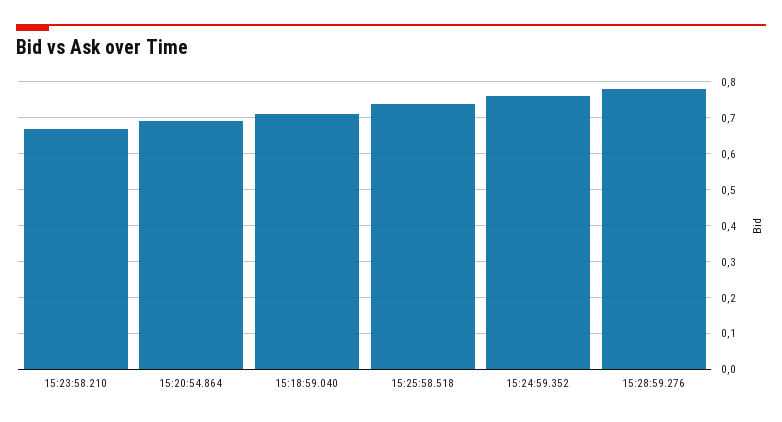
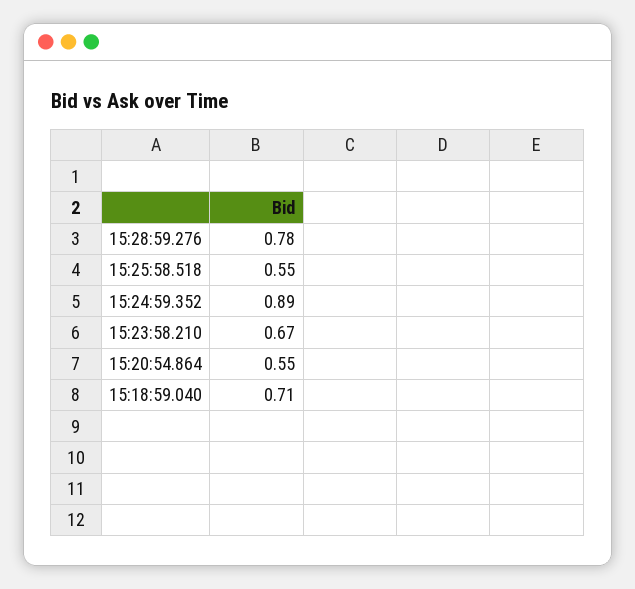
15:20:54.864: 0.7 -> 0.55
15:25:58.518: 0.75 -> 0.55
15:24:59.352: 0.75 -> 0.89

